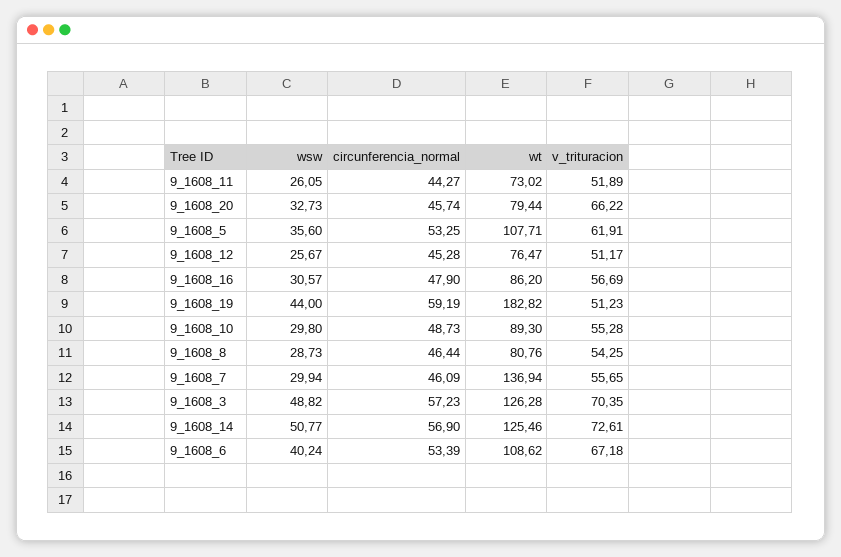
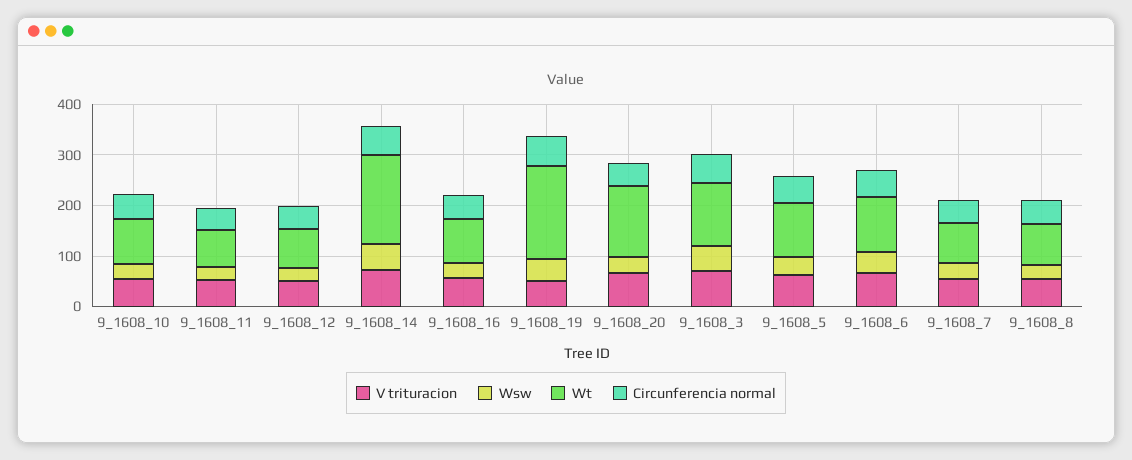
wt, 9_1608_20: 79.44 -> 140
wt, 9_1608_7: 136.94 -> 80
wt, 9_1608_14: 125.46 -> 180

